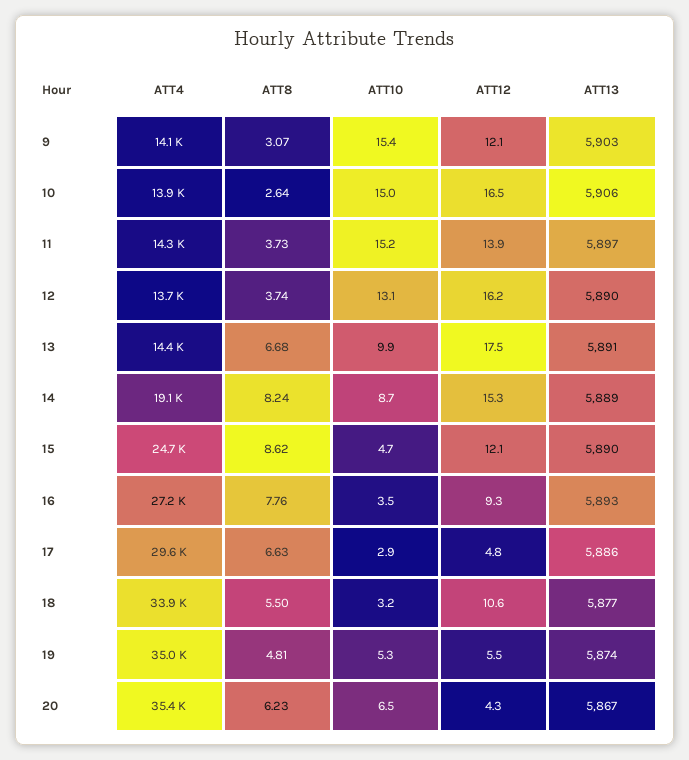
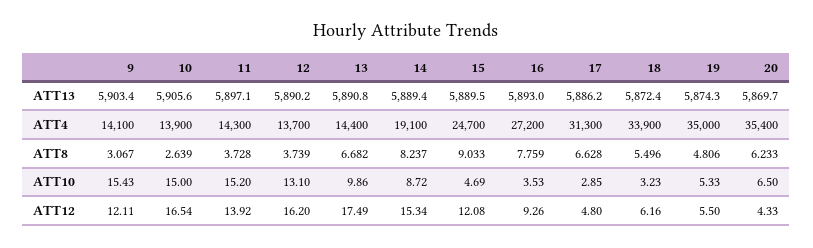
ATT8, 15: 8.62 -> 9.033
ATT4, 17: 29600 -> 31300
ATT12, 18: 10.6 -> 6.16
ATT13, 18: 5877 -> 5872.4
ATT13, 20: 5867 -> 5869.7

